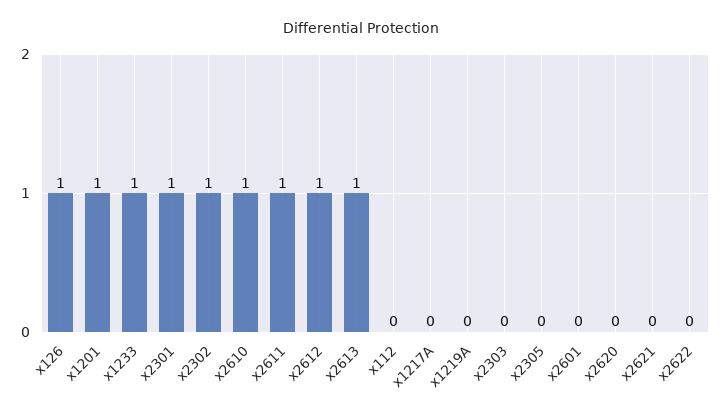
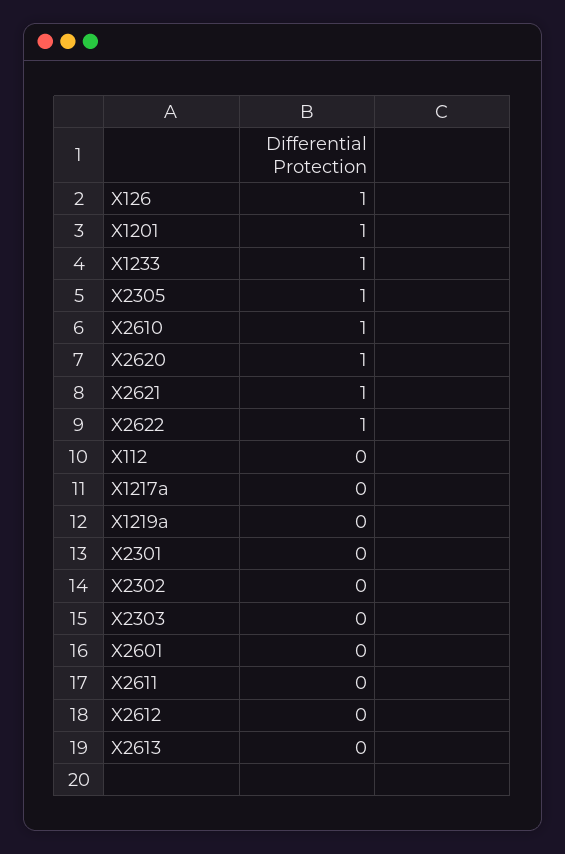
x2301: 1 -> 0
x2302: 1 -> 0
x2611: 1 -> 0
x2612: 1 -> 0
x2613: 1 -> 0
x2305: 0 -> 1
x2620: 0 -> 1
x2621: 0 -> 1
x2622: 0 -> 1

